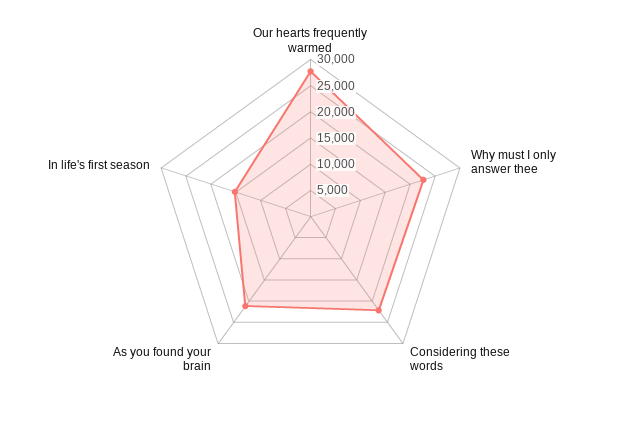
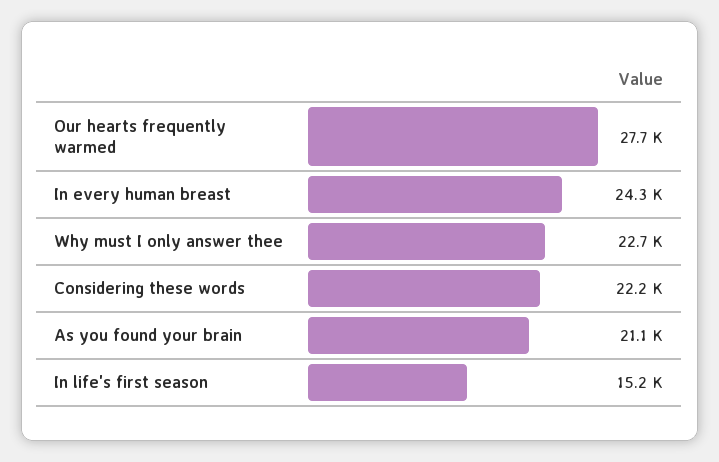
In every human breast: none -> 24300

